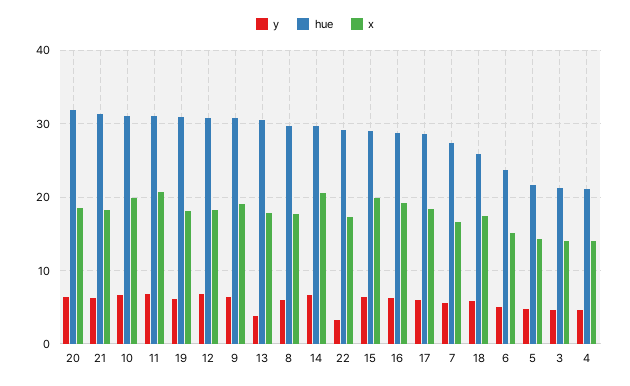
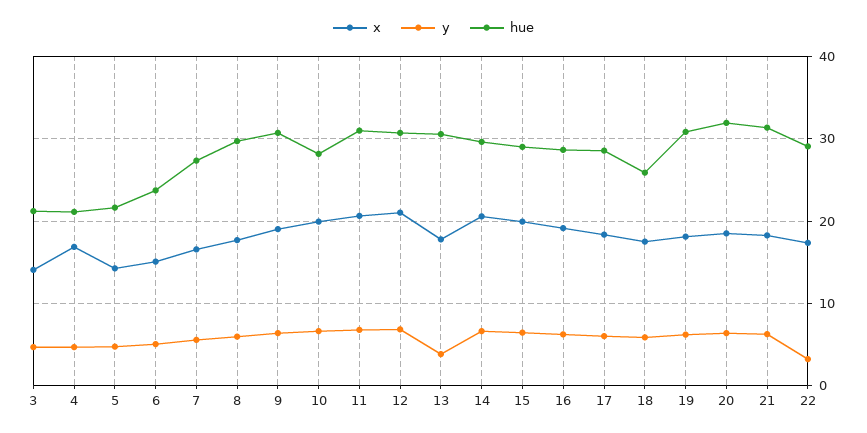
hue, 10: 31 -> 28
x, 12: 18 -> 21
x, 4: 14 -> 17

